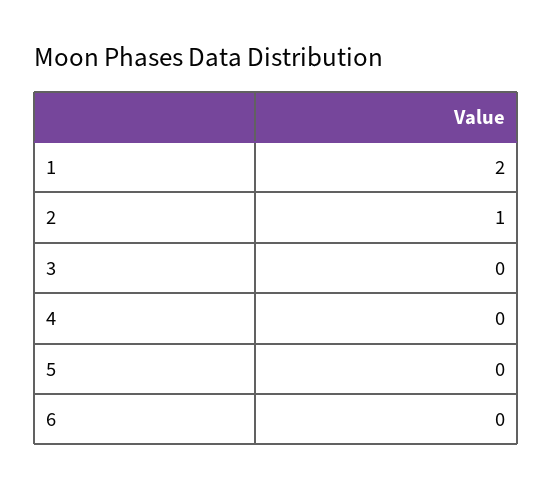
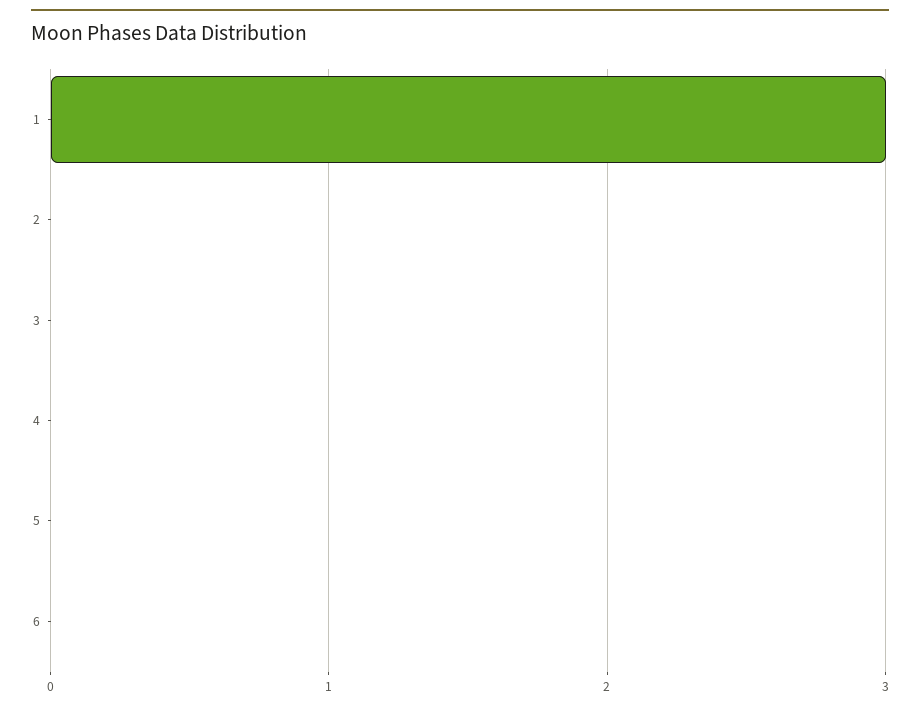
1: 2 -> 3
2: 1 -> 0

